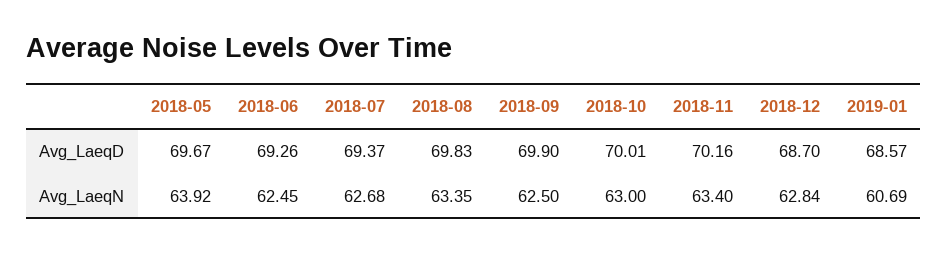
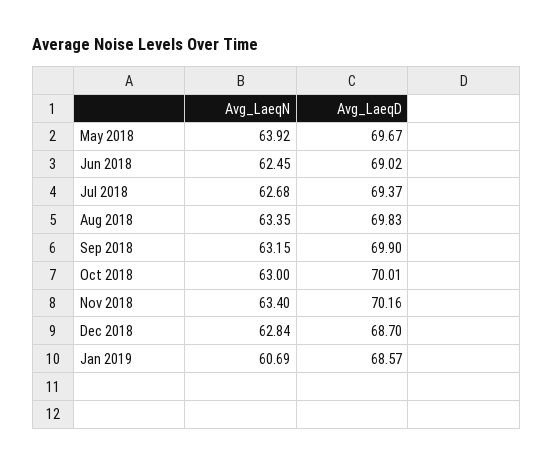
2018-06, Avg_LaeqD: 69.26 -> 69.02
2018-09, Avg_LaeqN: 62.5 -> 63.15

